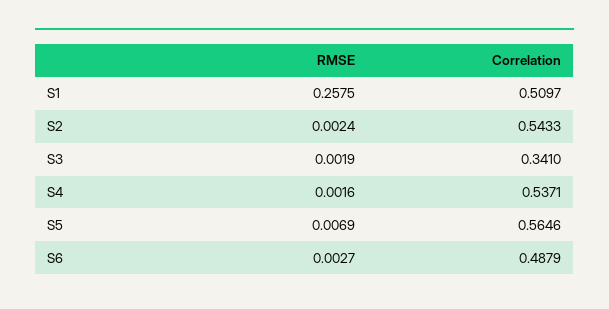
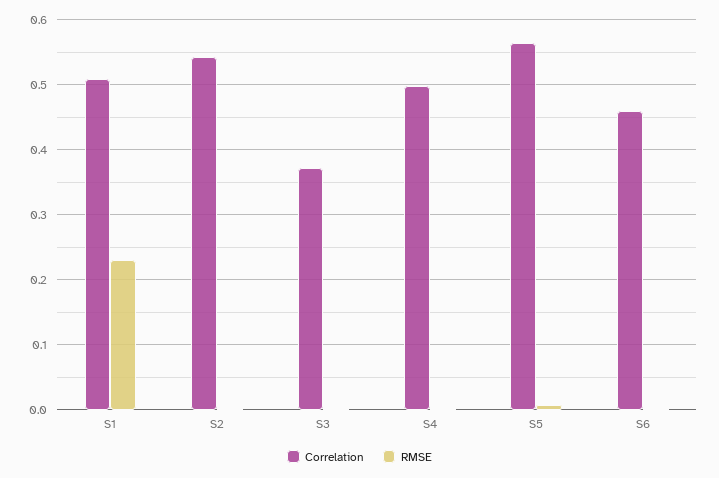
RMSE, S1: 0.2575 -> 0.23
Correlation, S3: 0.341 -> 0.37
Correlation, S4: 0.5371 -> 0.5
Correlation, S6: 0.4879 -> 0.46

